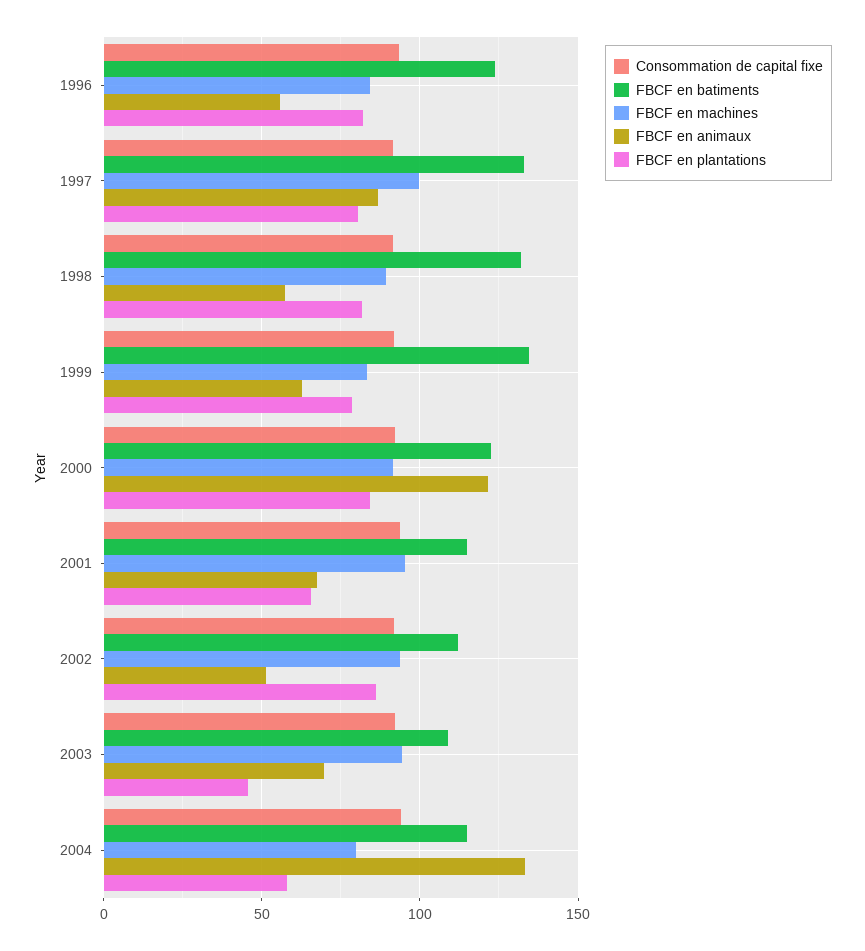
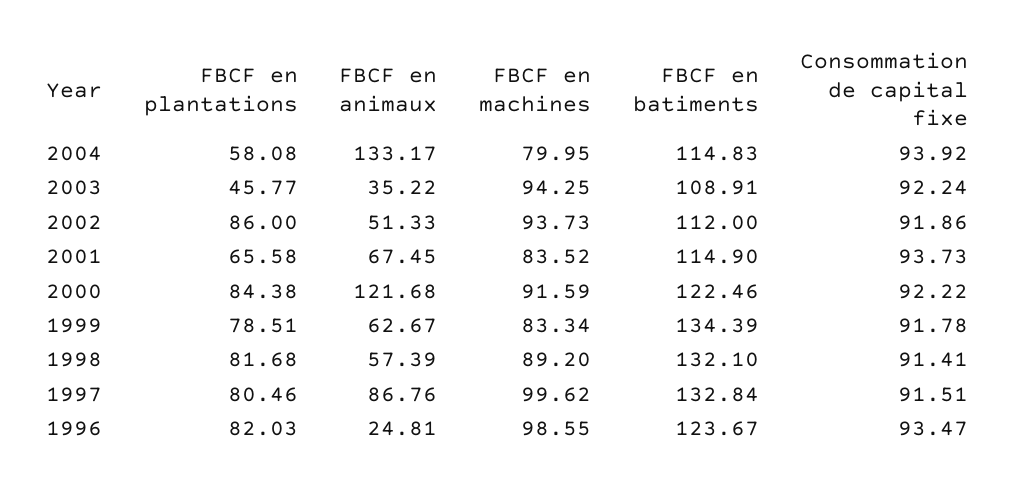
FBCF en machines, 1996: 85 -> 98.55
FBCF en animaux, 1996: 55 -> 24.81
FBCF en machines, 2001: 95 -> 83.52
FBCF en animaux, 2003: 70 -> 35.22

